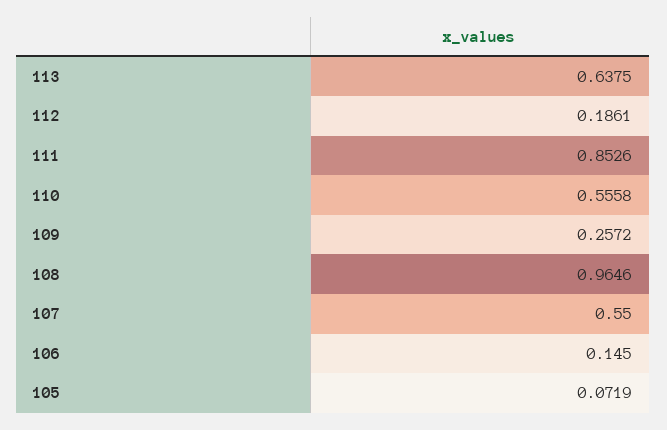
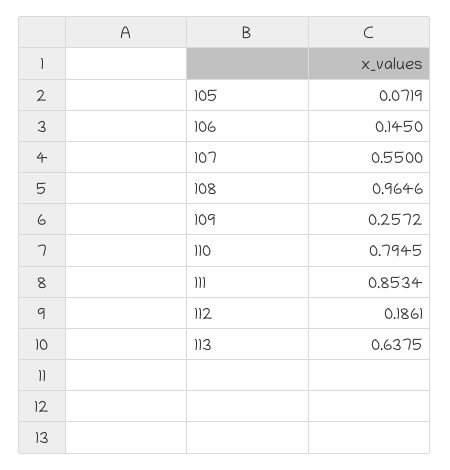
111: 0.8526 -> 0.8534
110: 0.5558 -> 0.7945

